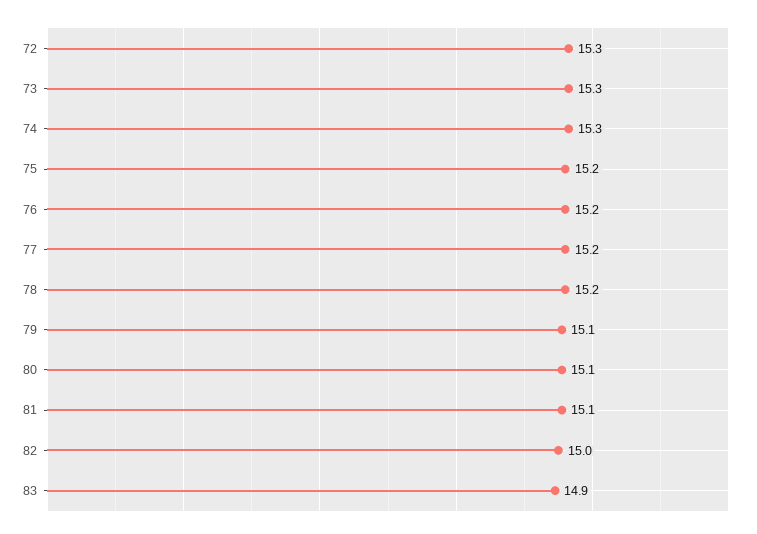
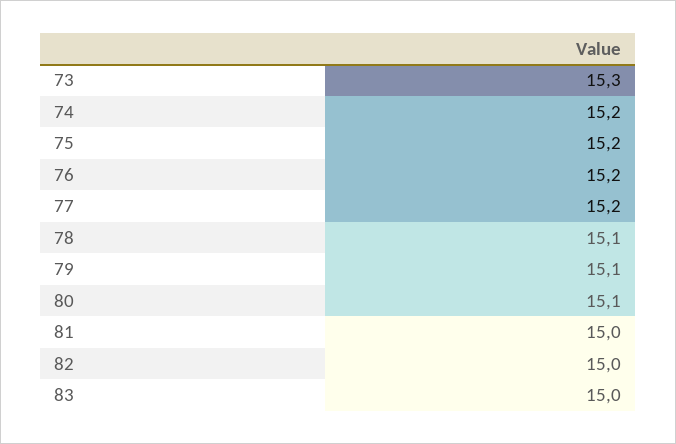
72: 15.3 -> none
74: 15.3 -> 15.2
78: 15.2 -> 15.1
81: 15.1 -> 15
83: 14.9 -> 15

